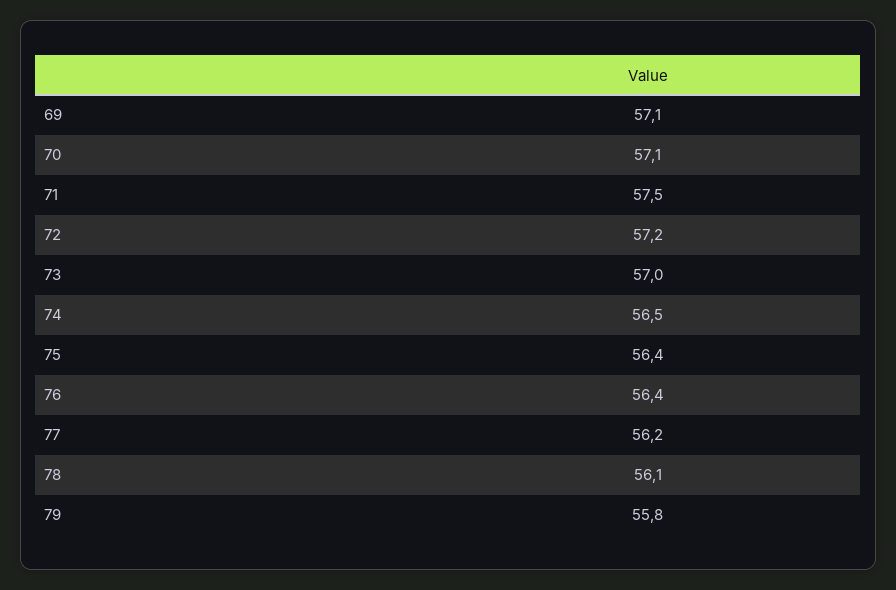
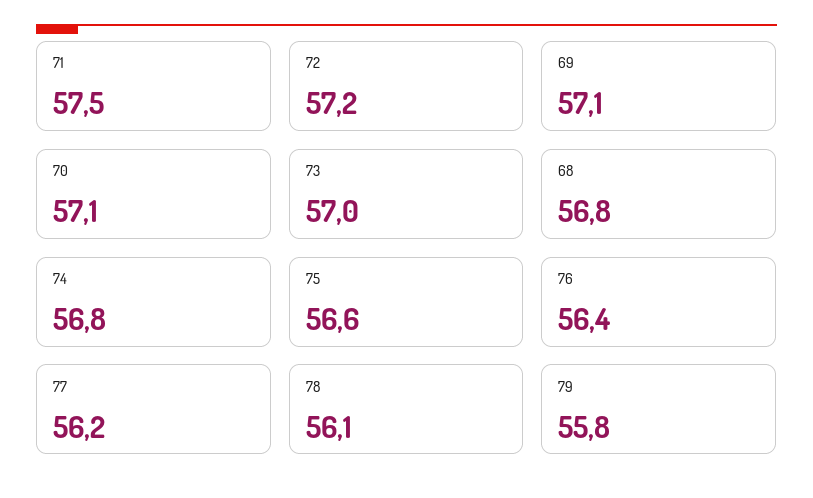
74: 56.5 -> 56.8
75: 56.4 -> 56.6
68: none -> 56.8

